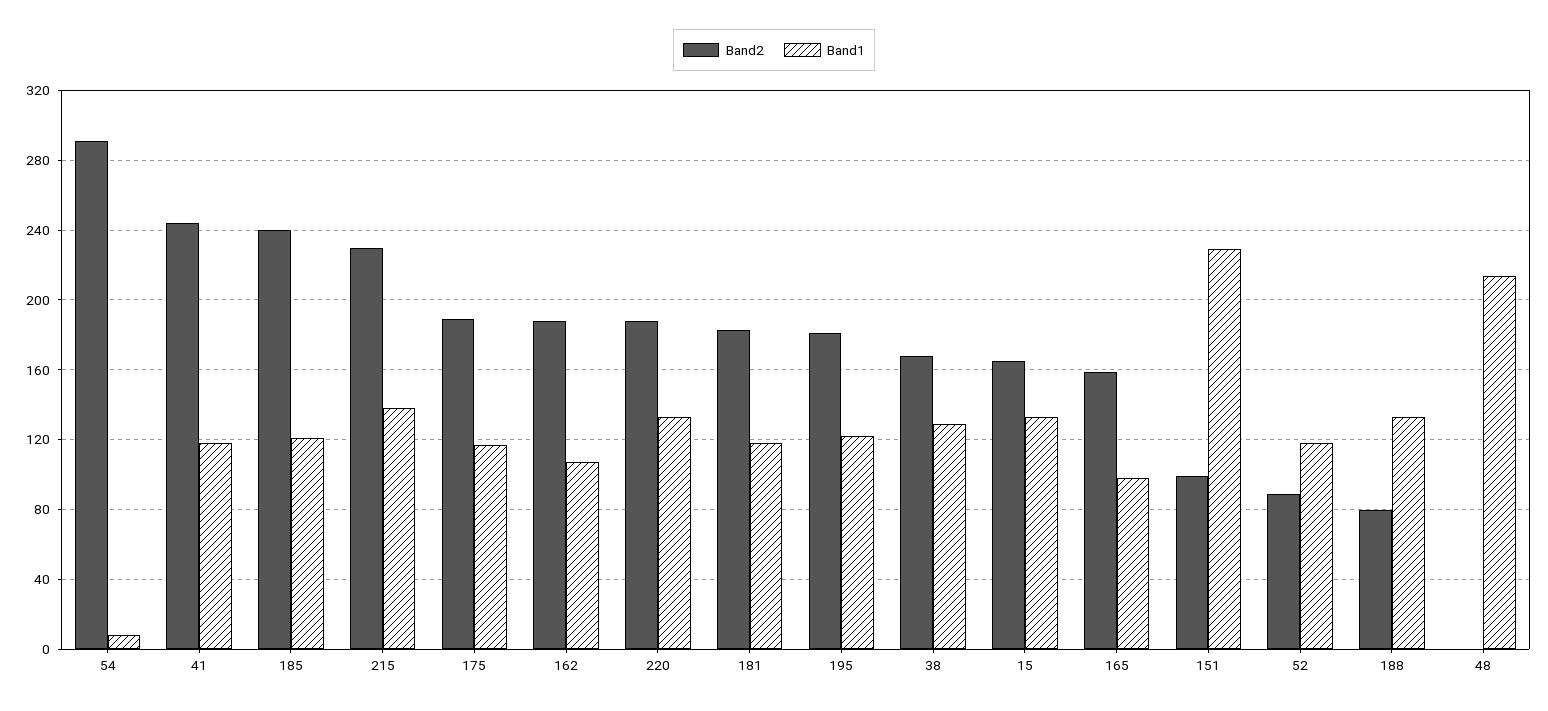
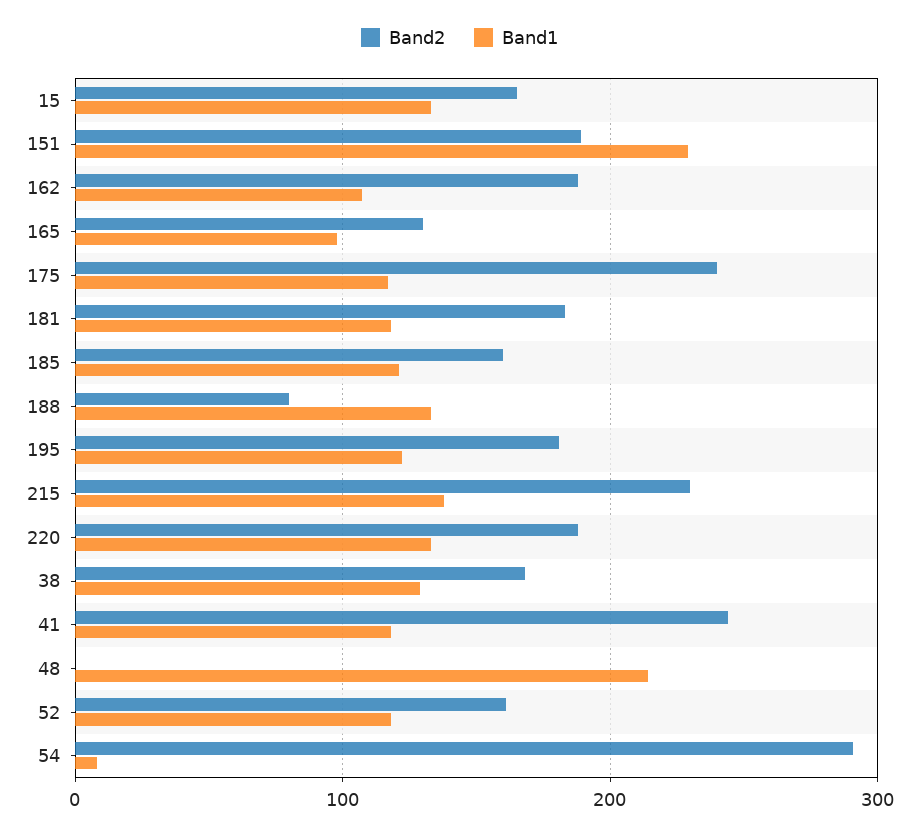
Band2, 185: 240 -> 160
Band2, 175: 190 -> 240
Band2, 165: 160 -> 130
Band2, 151: 100 -> 190
Band2, 52: 90 -> 160

